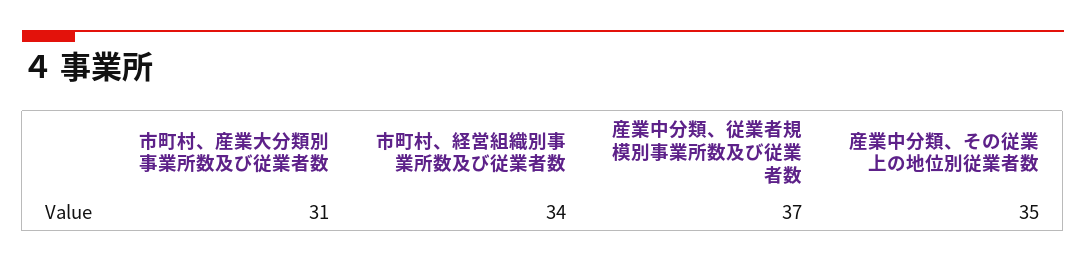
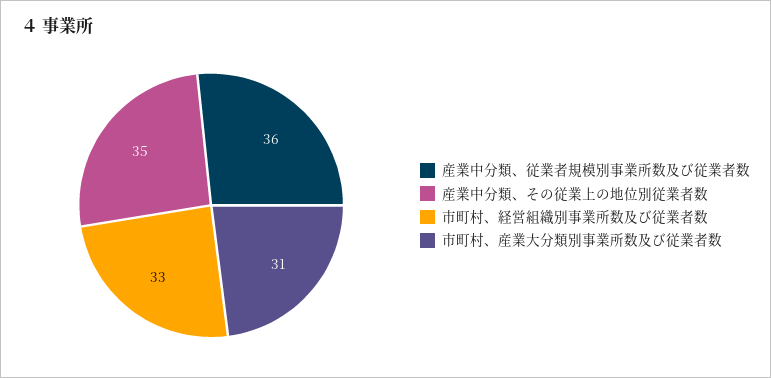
市町村、経営組織別事業所数及び従業者数: 34 -> 33
産業中分類、従業者規模別事業所数及び従業者数: 37 -> 36

